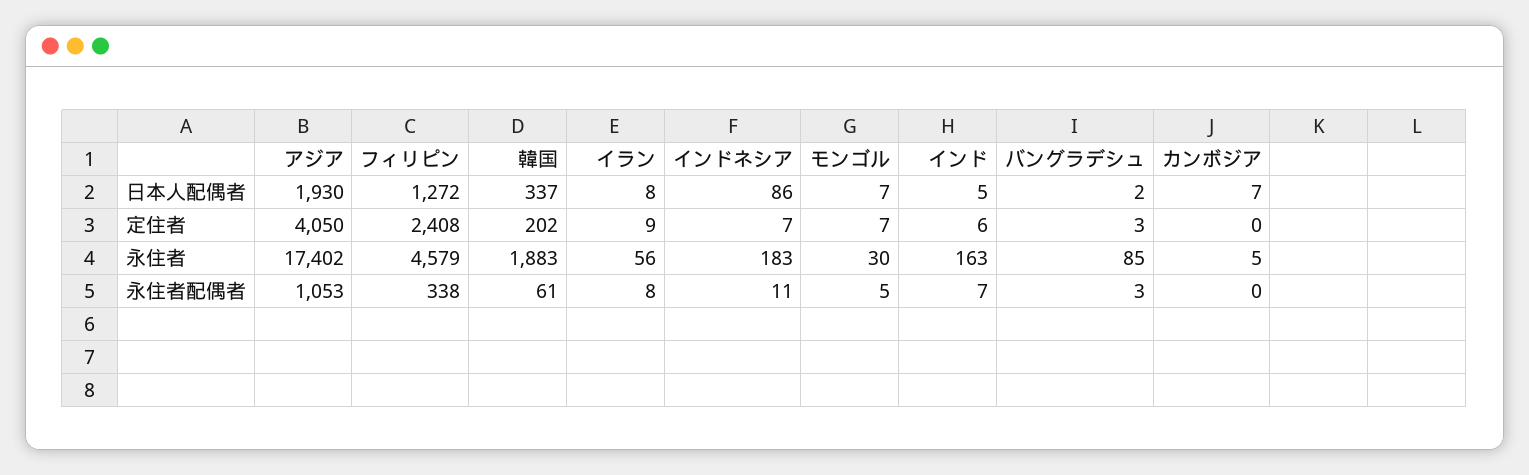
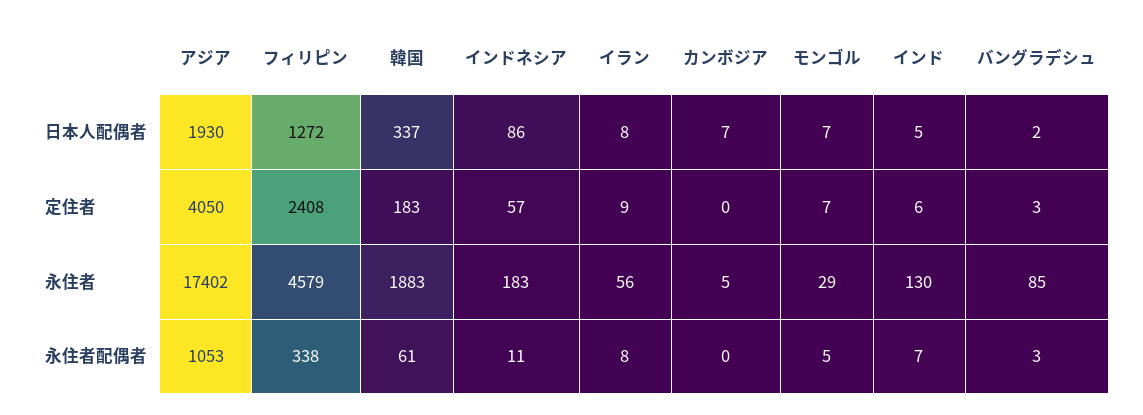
韓国, 定住者: 202 -> 183
インドネシア, 定住者: 7 -> 57
モンゴル, 永住者: 30 -> 29
インド, 永住者: 163 -> 130

